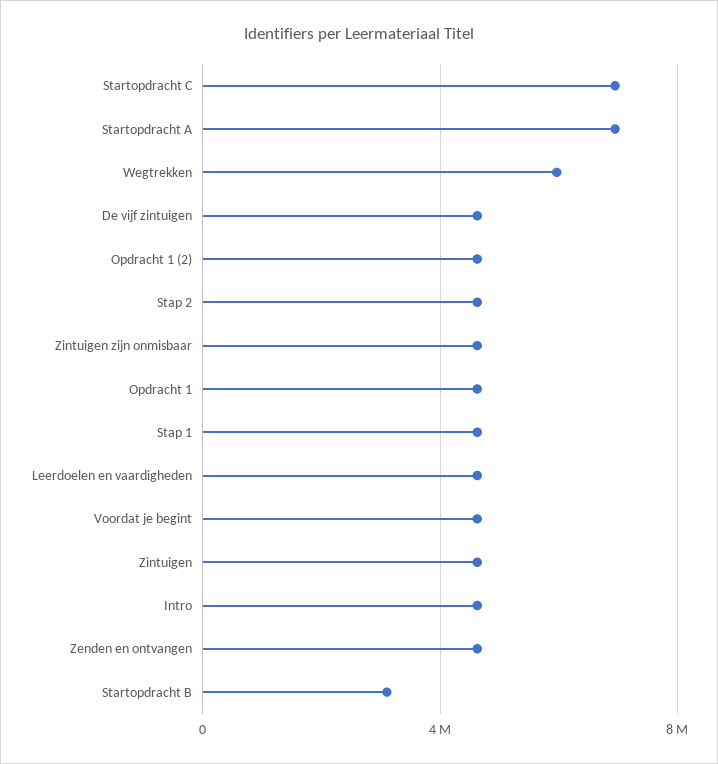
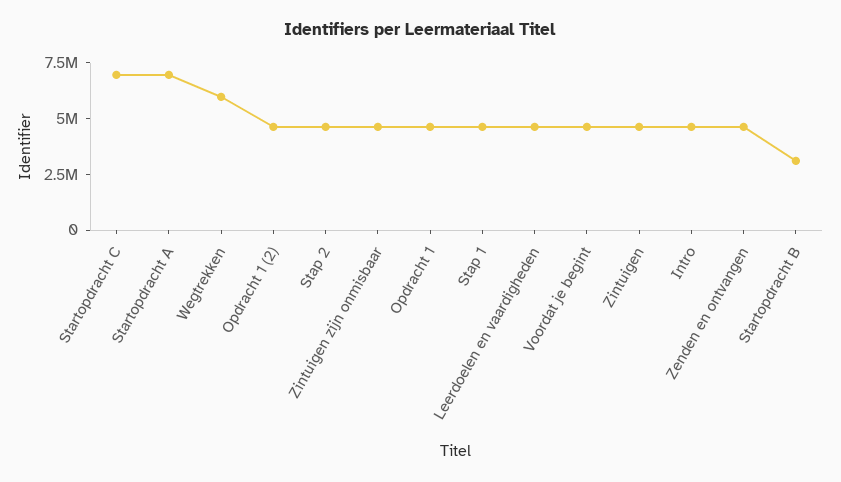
De vijf zintuigen: 4500000 -> none

